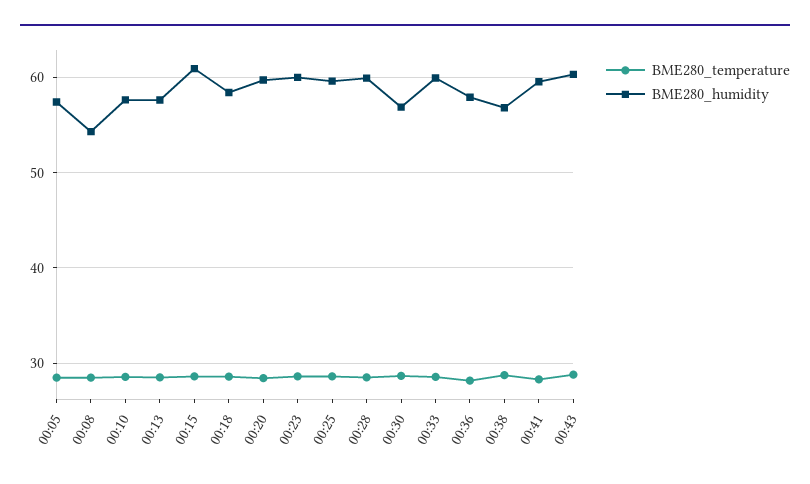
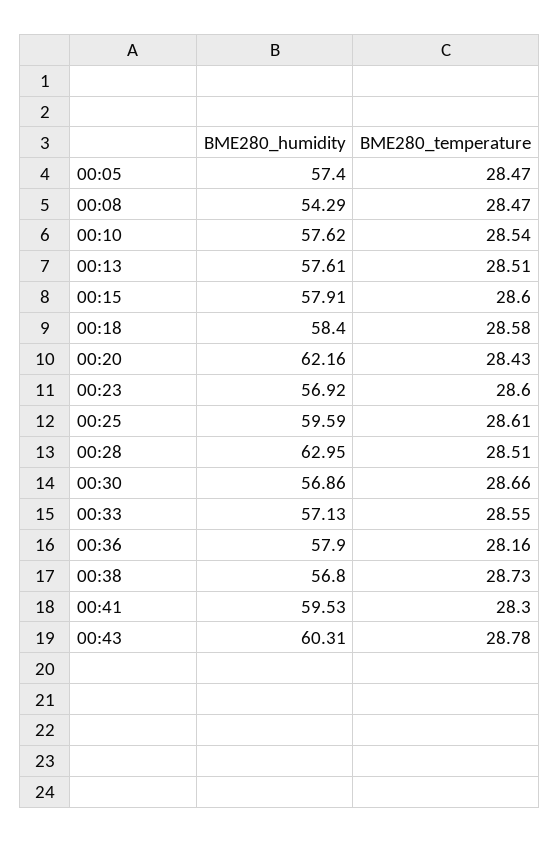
BME280_humidity, 00:15: 61 -> 57.91
BME280_humidity, 00:20: 60 -> 62.16
BME280_humidity, 00:23: 60 -> 56.92
BME280_humidity, 00:28: 60 -> 62.95
BME280_humidity, 00:33: 60 -> 57.13

